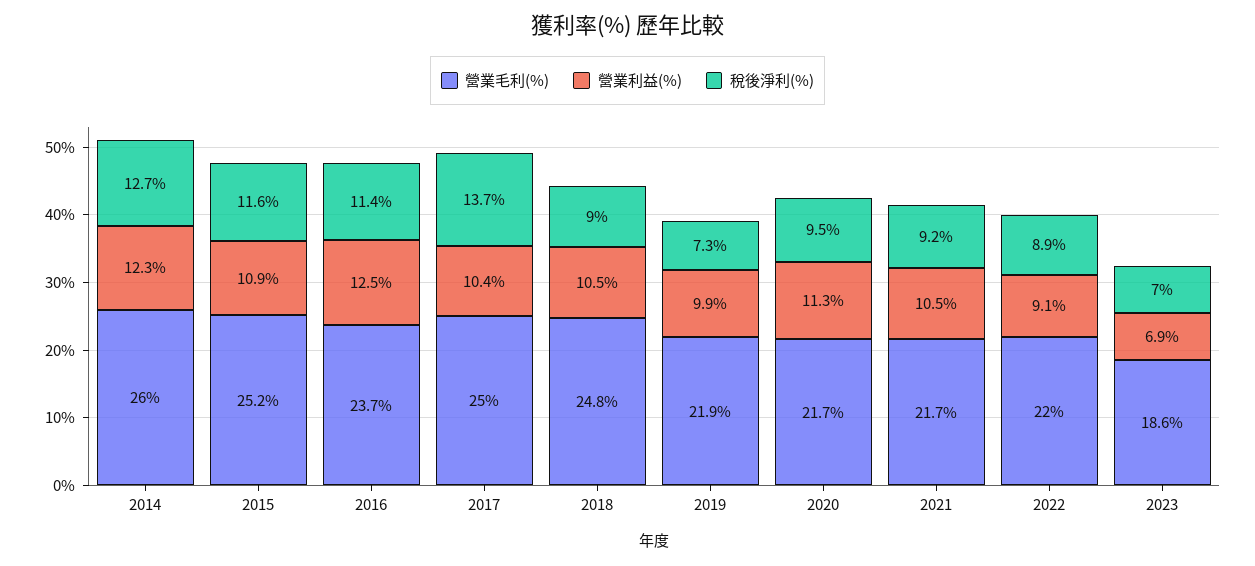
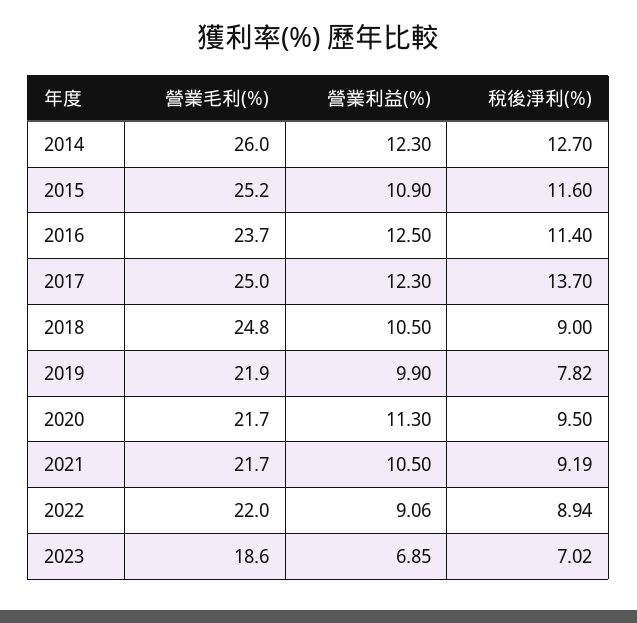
營業利益(%), 2017: 10.4 -> 12.3
稅後淨利(%), 2019: 7.3 -> 7.82

